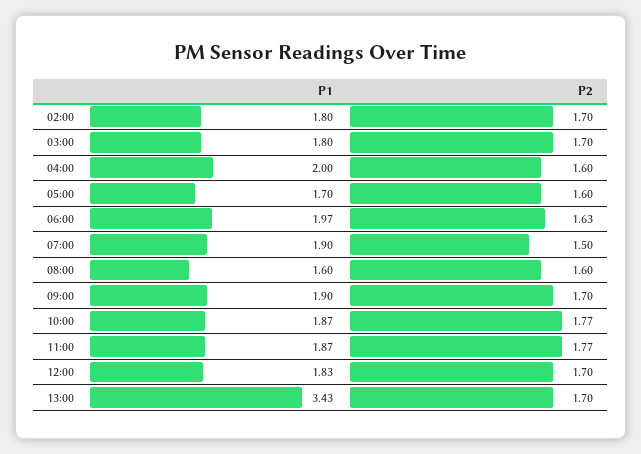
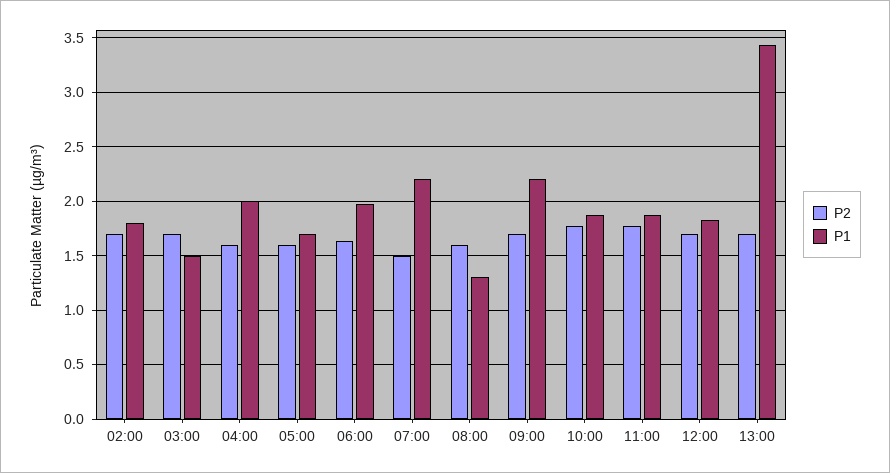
P1, 03:00: 1.8 -> 1.5
P1, 07:00: 1.9 -> 2.2
P1, 08:00: 1.6 -> 1.3
P1, 09:00: 1.9 -> 2.2

